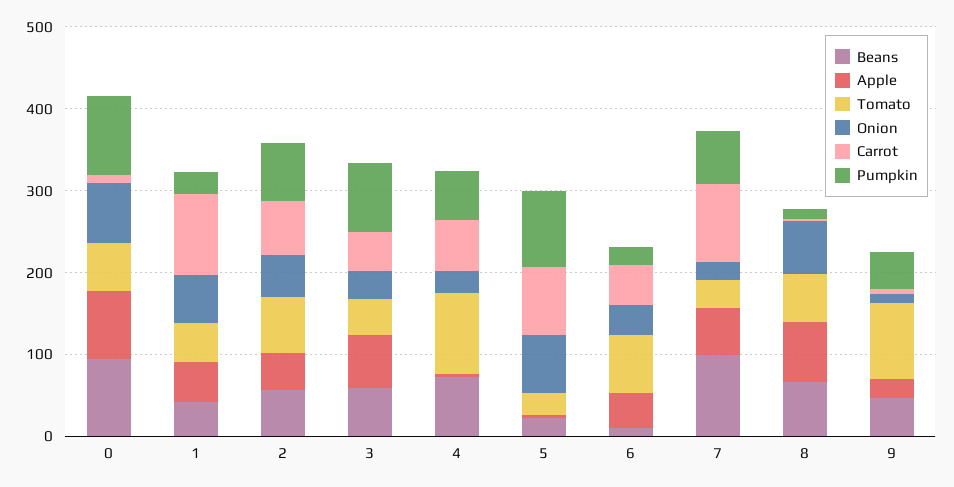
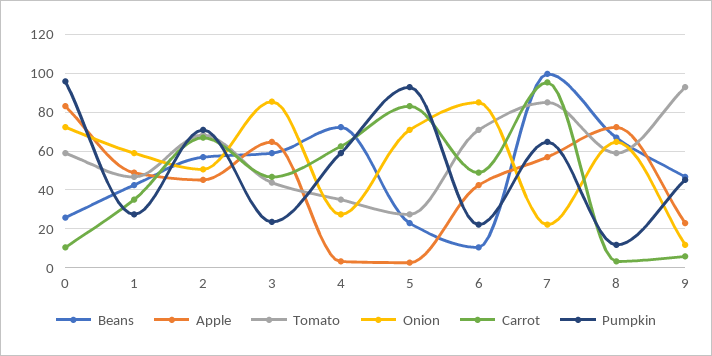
Beans, 0: 100 -> 25
Carrot, 1: 100 -> 35
Onion, 3: 40 -> 85
Pumpkin, 3: 80 -> 25
Tomato, 4: 100 -> 35
Onion, 6: 40 -> 85
Tomato, 7: 40 -> 85

